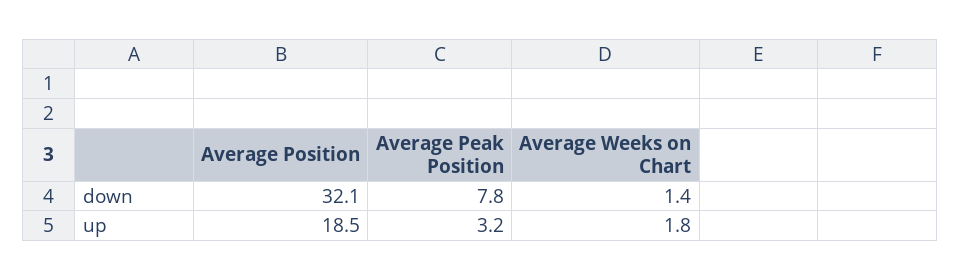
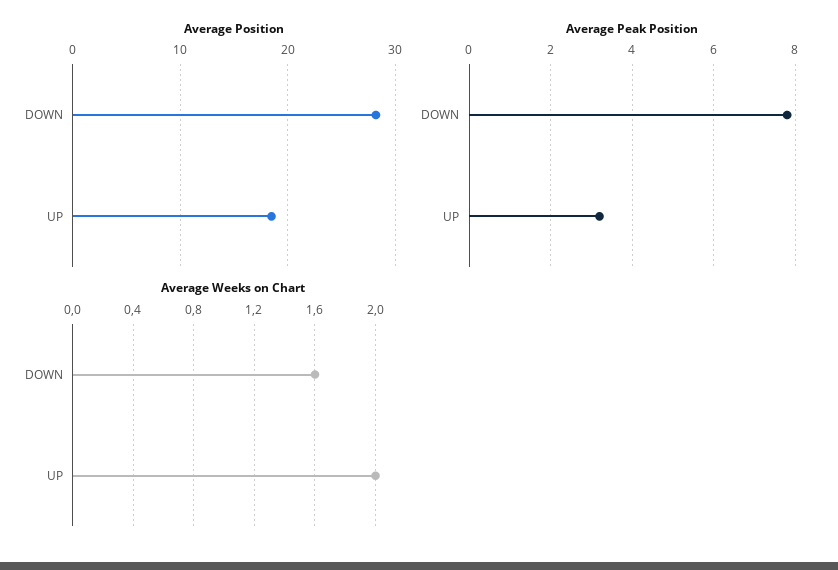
Average Position, down: 32.1 -> 28
Average Weeks on Chart, down: 1.4 -> 1.6
Average Weeks on Chart, up: 1.8 -> 2

